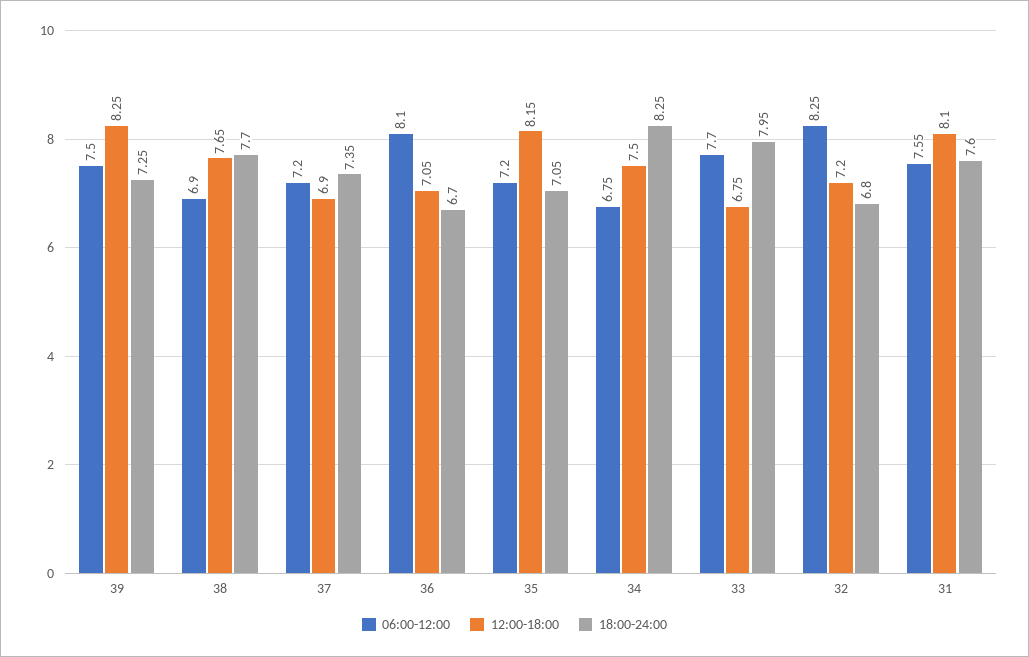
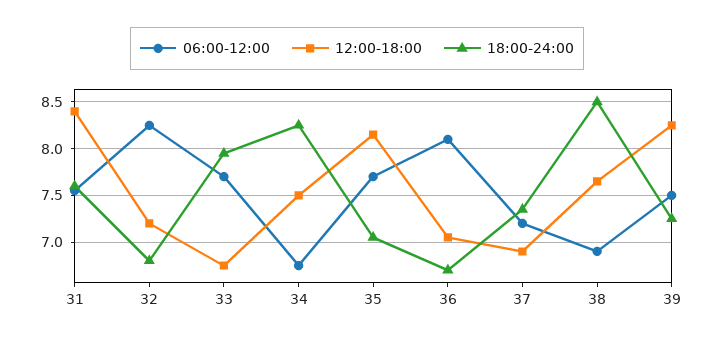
18:00-24:00, 38: 7.7 -> 8.5
06:00-12:00, 35: 7.2 -> 7.7
12:00-18:00, 31: 8.1 -> 8.4

